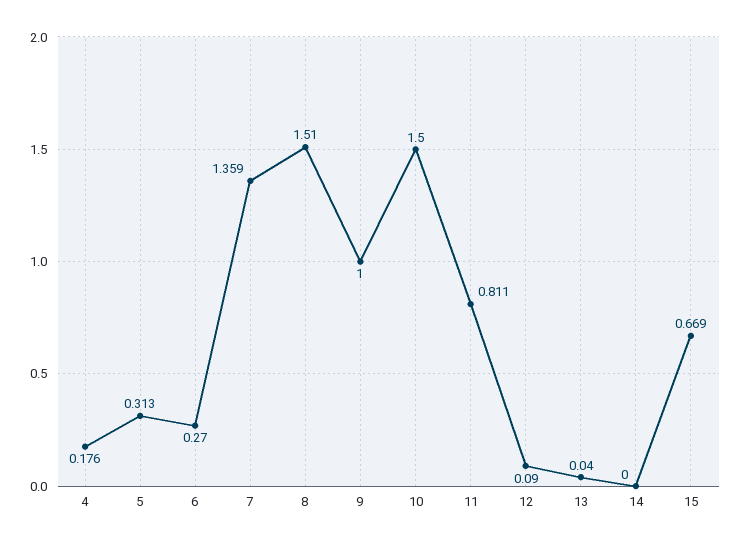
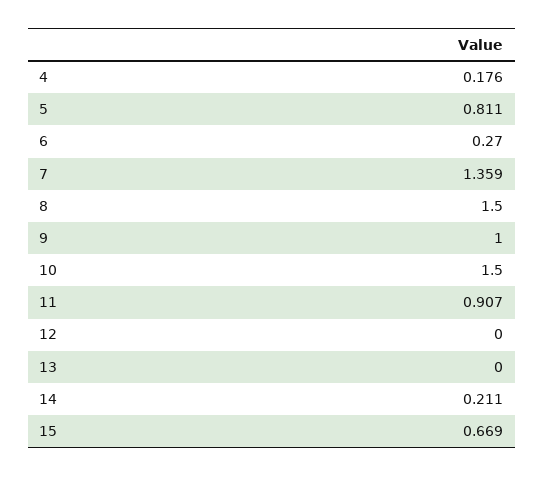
5: 0.313 -> 0.811
8: 1.51 -> 1.5
11: 0.811 -> 0.907
12: 0.09 -> 0
13: 0.04 -> 0
14: 0 -> 0.211

